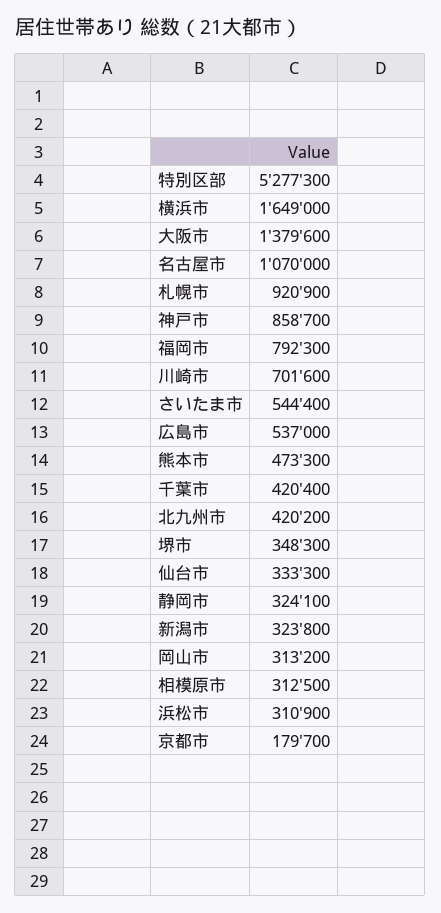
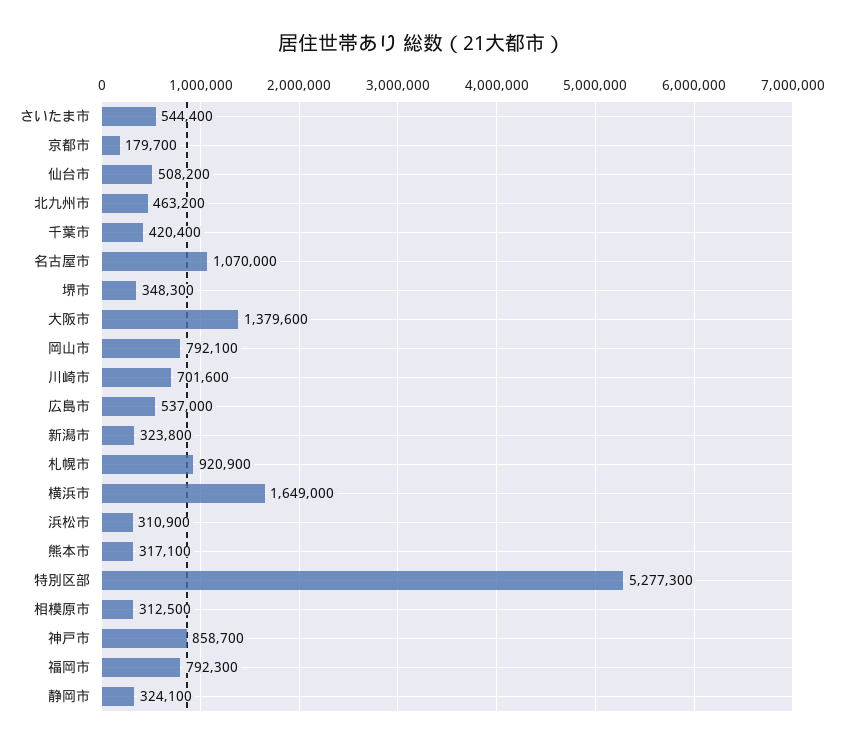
熊本市: 473300 -> 317100
北九州市: 420200 -> 463200
仙台市: 333300 -> 508200
岡山市: 313200 -> 792100

